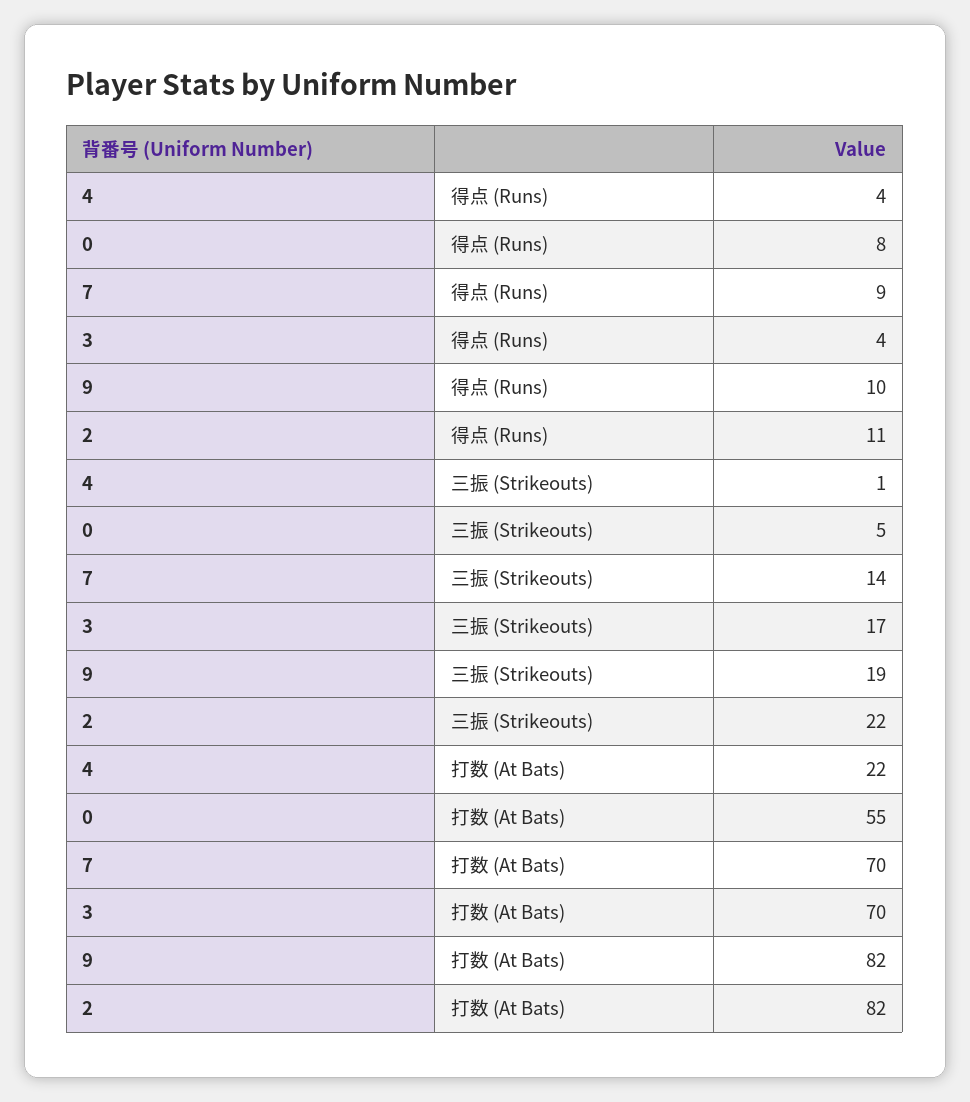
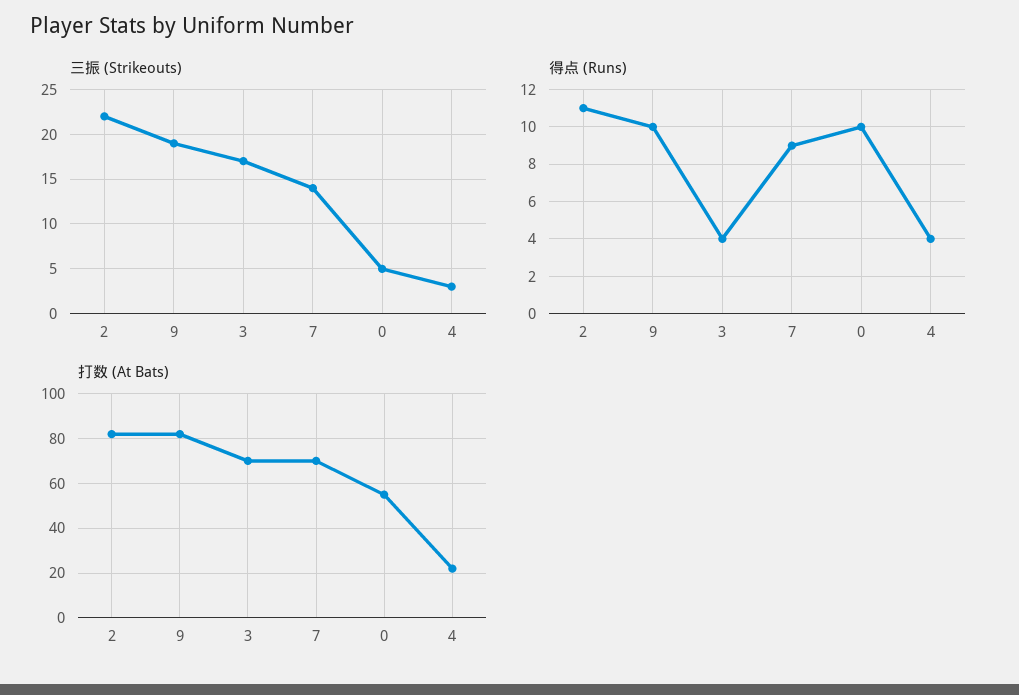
得点 (Runs), 0: 8 -> 10
三振 (Strikeouts), 4: 1 -> 3

